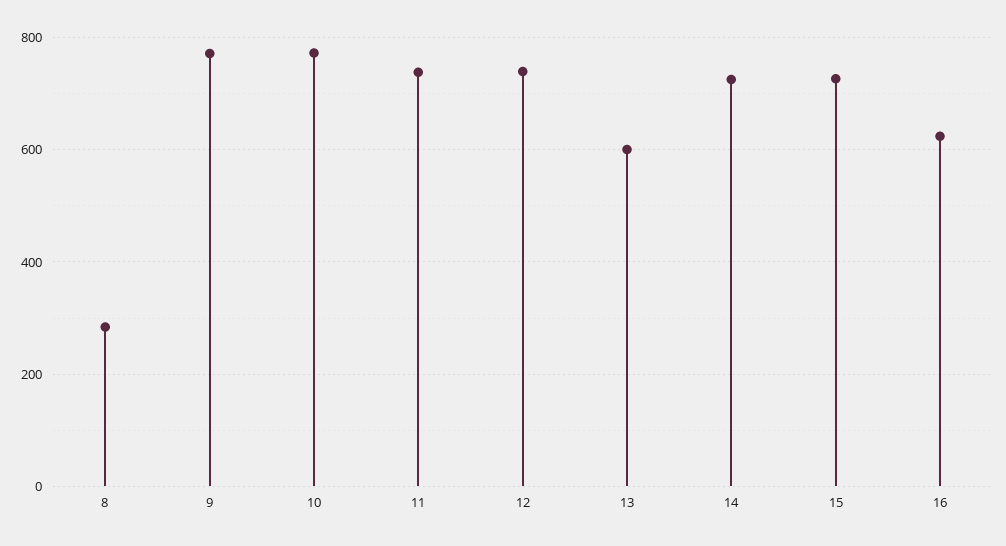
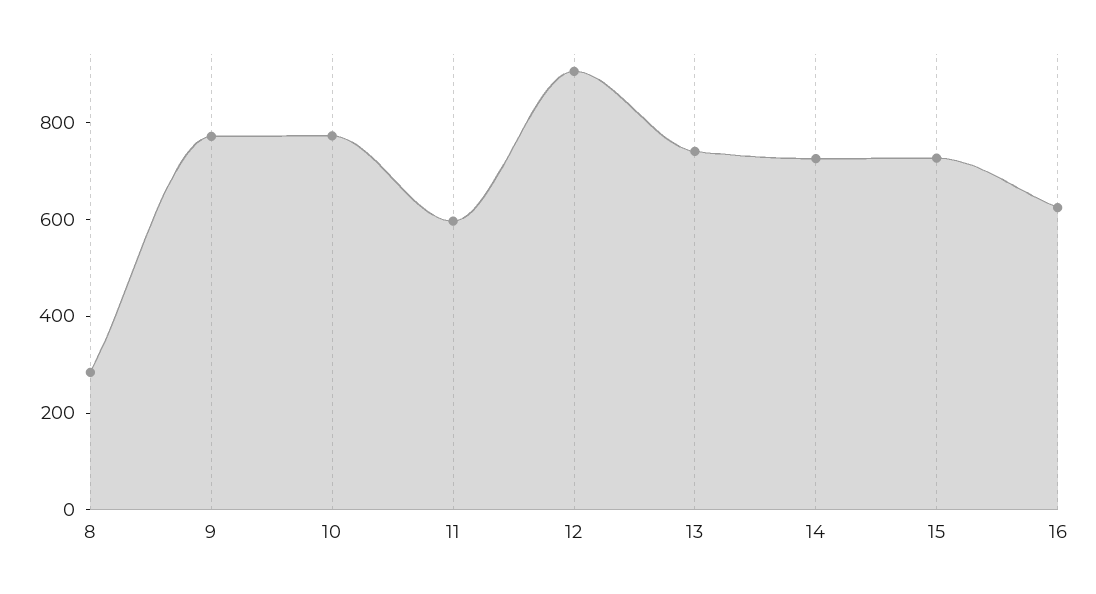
11: 740 -> 600
12: 740 -> 900
13: 600 -> 750

